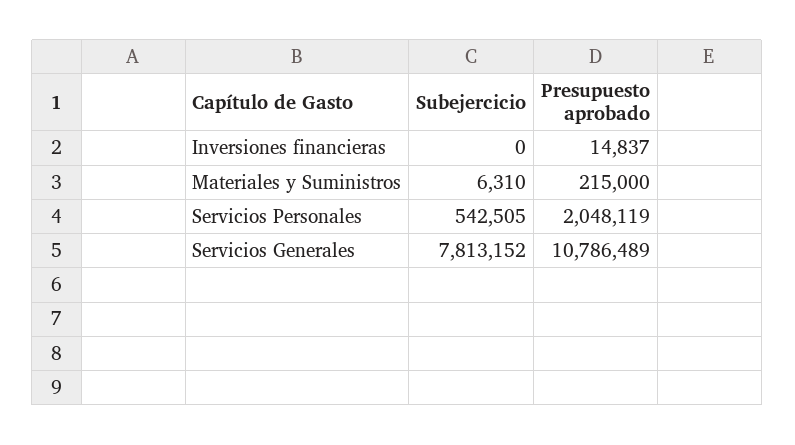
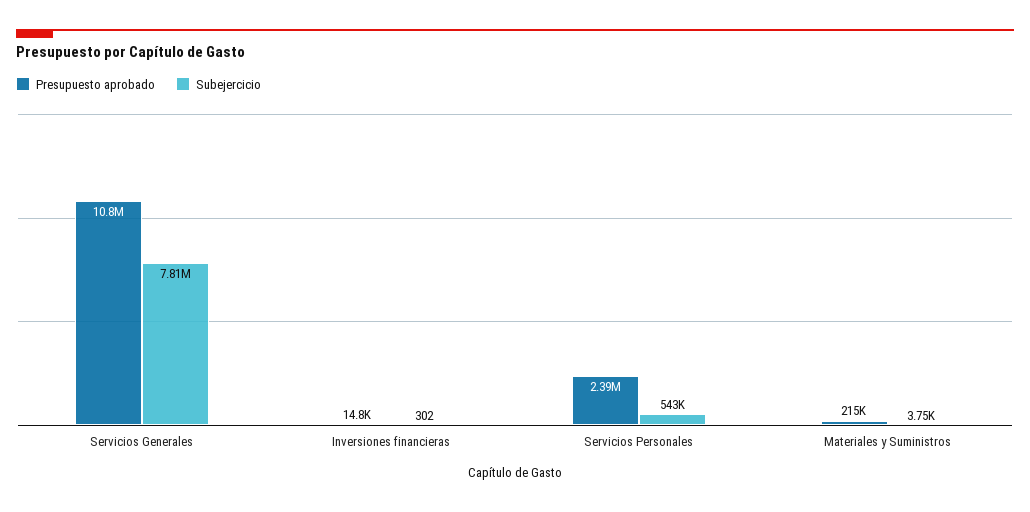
Subejercicio, Inversiones financieras: 0 -> 302
Subejercicio, Materiales y Suministros: 6310 -> 3750
Presupuesto aprobado, Servicios Personales: 2048119 -> 2390000

